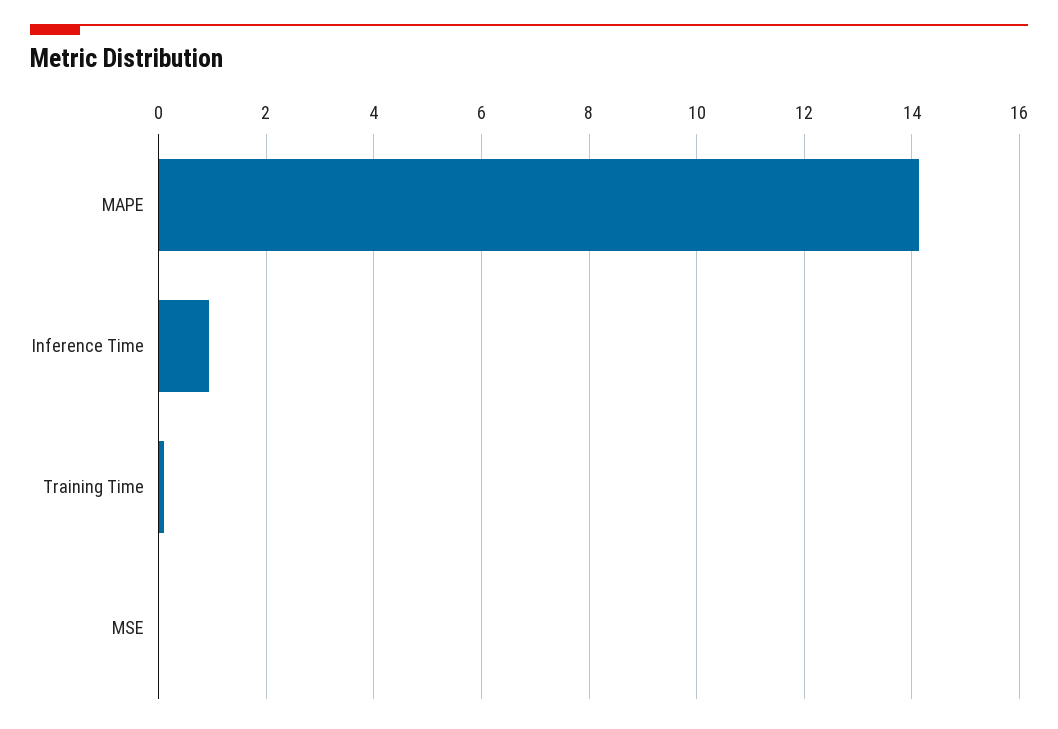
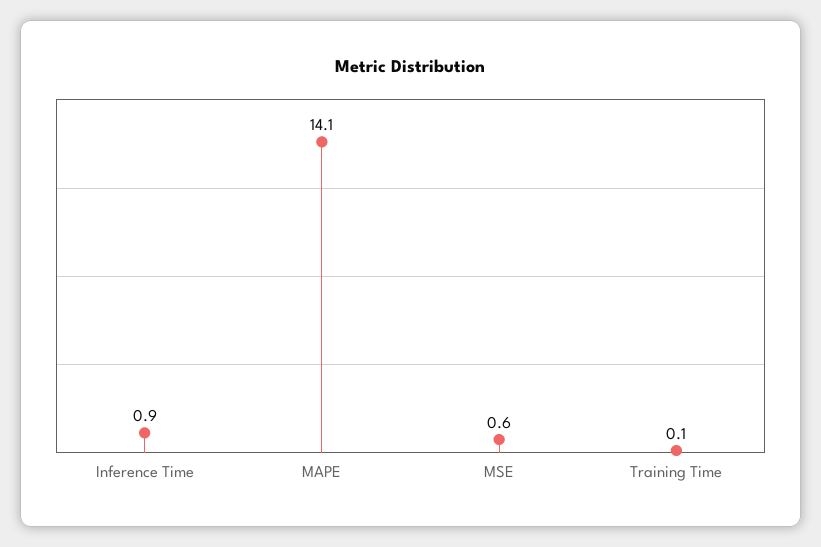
MSE: 0 -> 0.6

